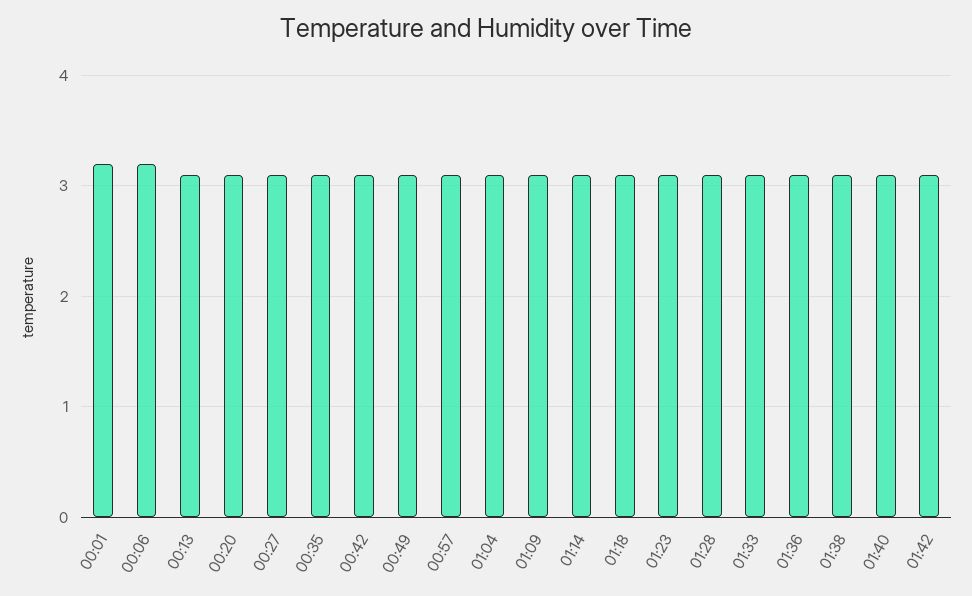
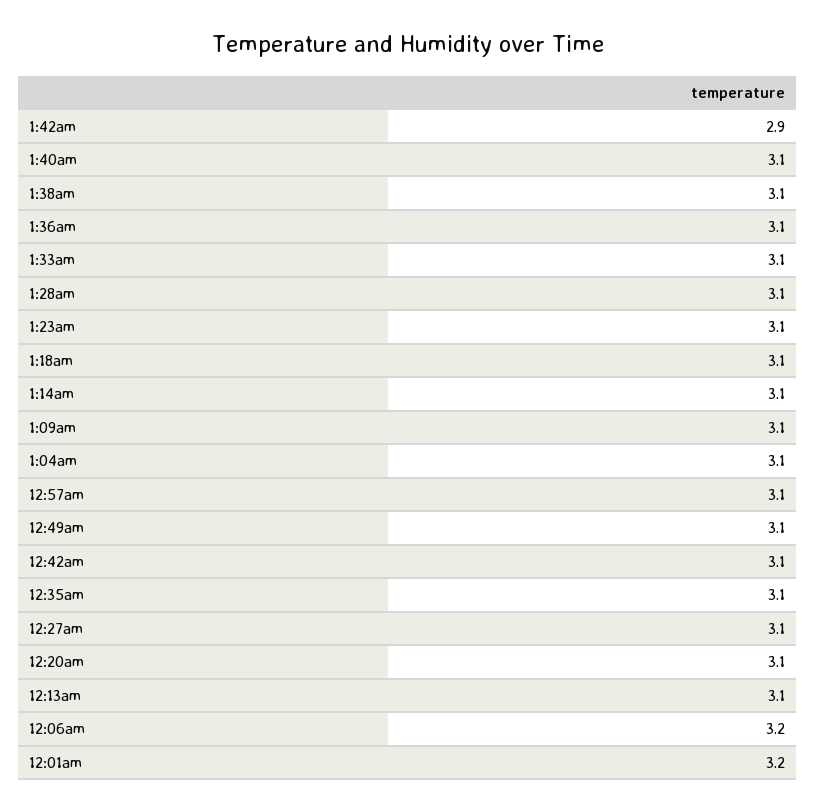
01:42: 3.1 -> 2.9

